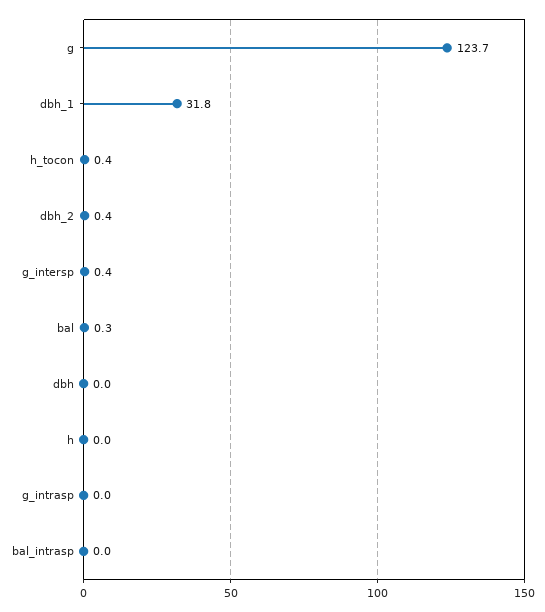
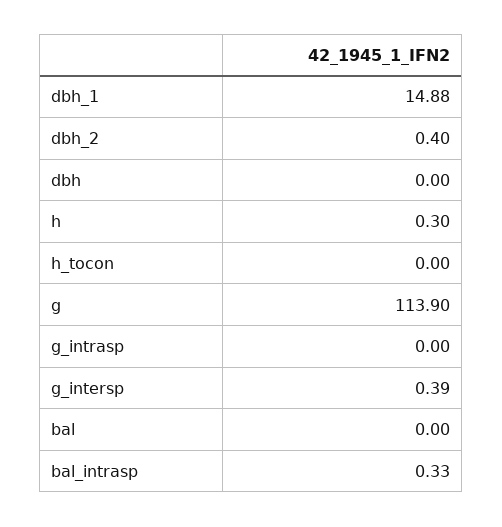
g: 123.7 -> 113.9
dbh_1: 31.8 -> 14.88
h_tocon: 0.4 -> 0
bal: 0.3 -> 0
h: 0 -> 0.3
bal_intrasp: 0 -> 0.33

